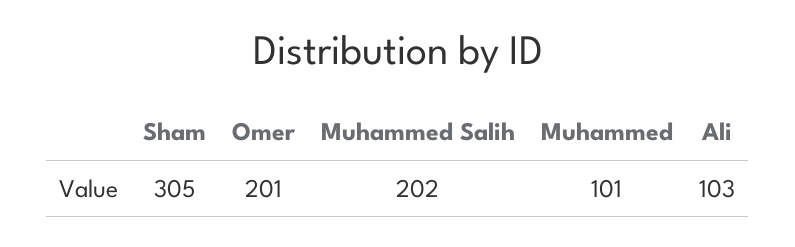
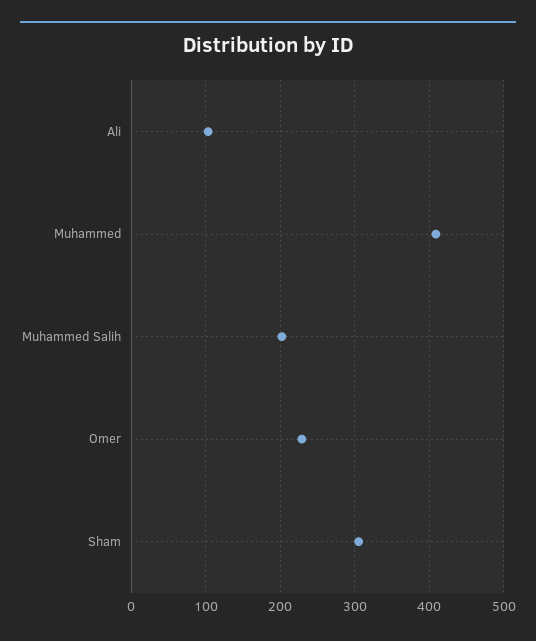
Omer: 201 -> 230
Muhammed: 101 -> 410

